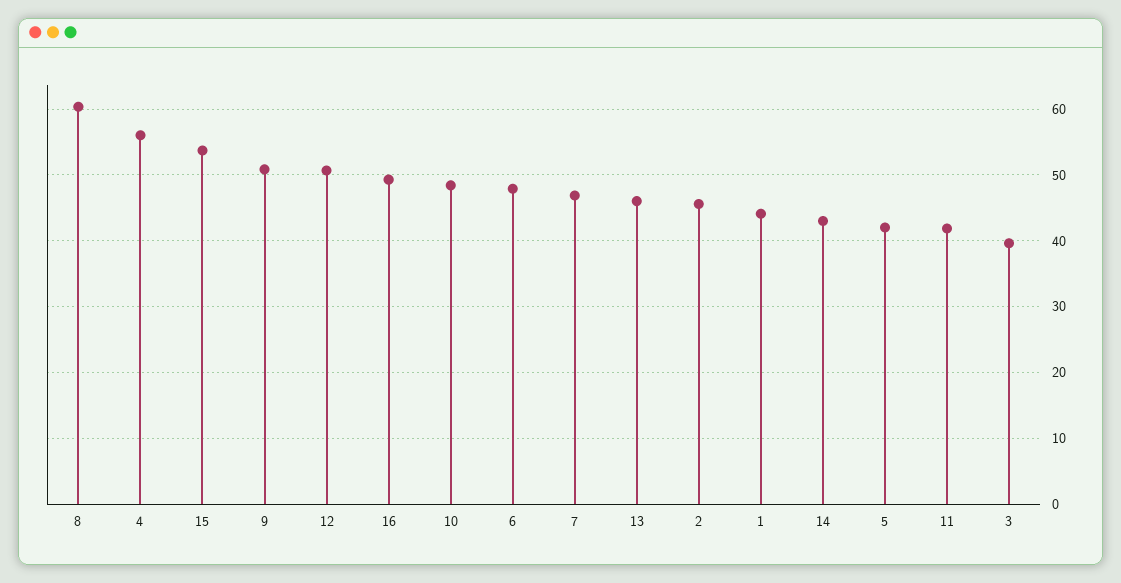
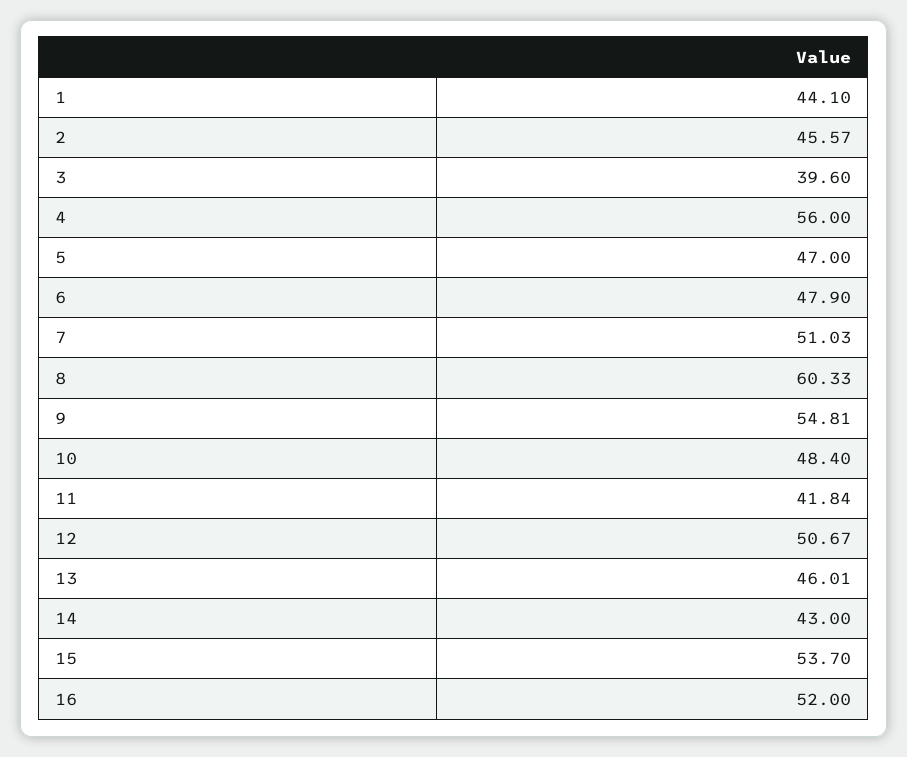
9: 51 -> 54.81
16: 49 -> 52
7: 47 -> 51.03
5: 42 -> 47

